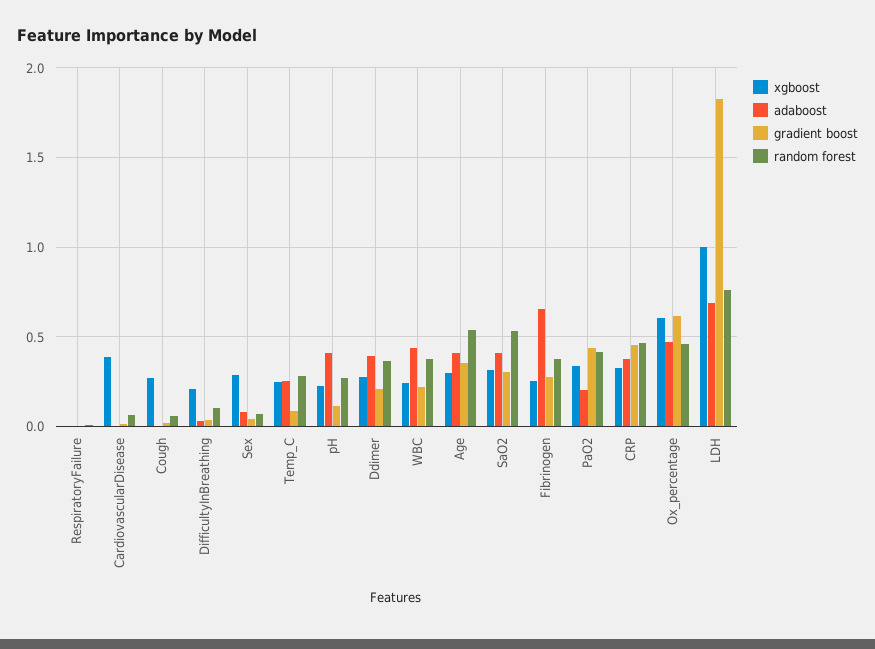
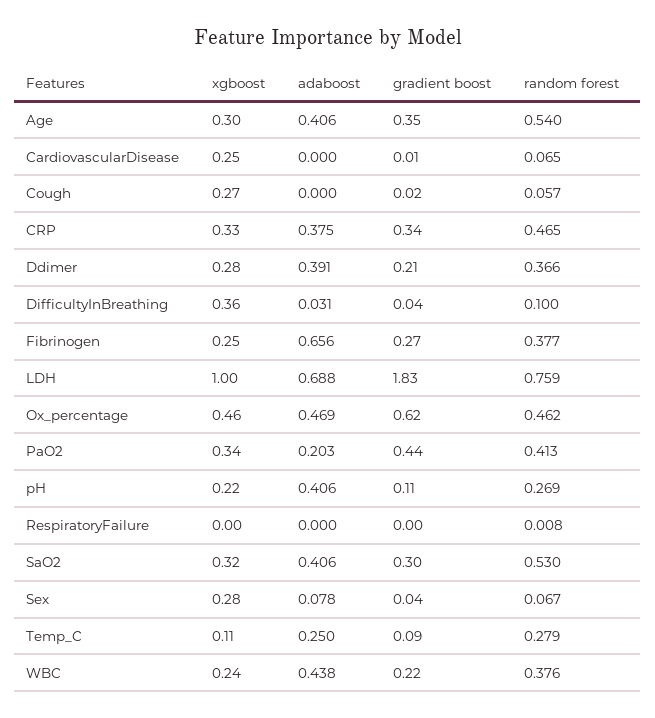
xgboost, CardiovascularDisease: 0.4 -> 0.25
xgboost, DifficultyInBreathing: 0.2 -> 0.36
xgboost, Temp_C: 0.25 -> 0.11
gradient boost, CRP: 0.45 -> 0.34
xgboost, Ox_percentage: 0.6 -> 0.46

